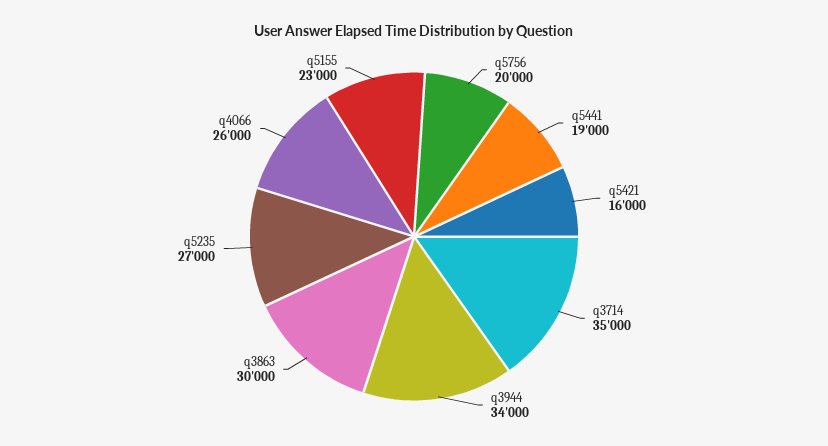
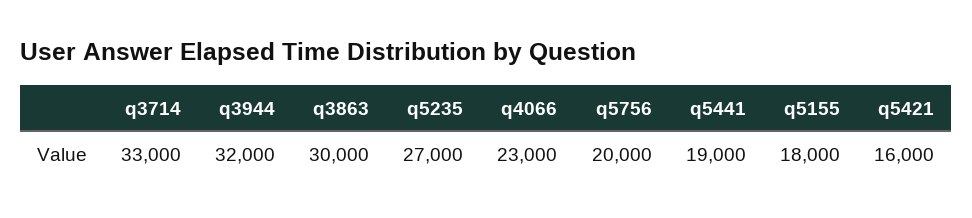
q3714: 35000 -> 33000
q3944: 34000 -> 32000
q4066: 26000 -> 23000
q5155: 23000 -> 18000

